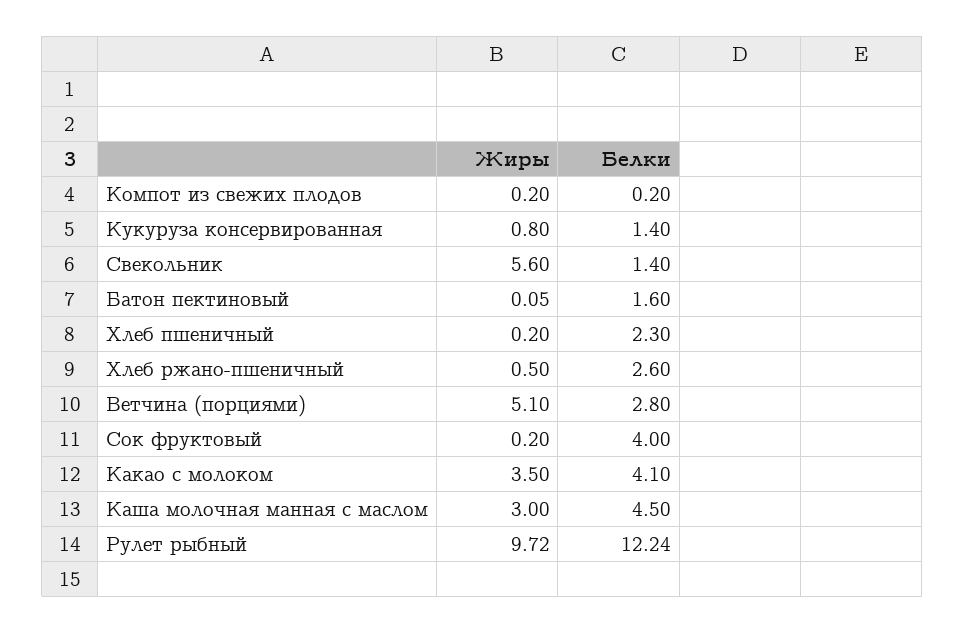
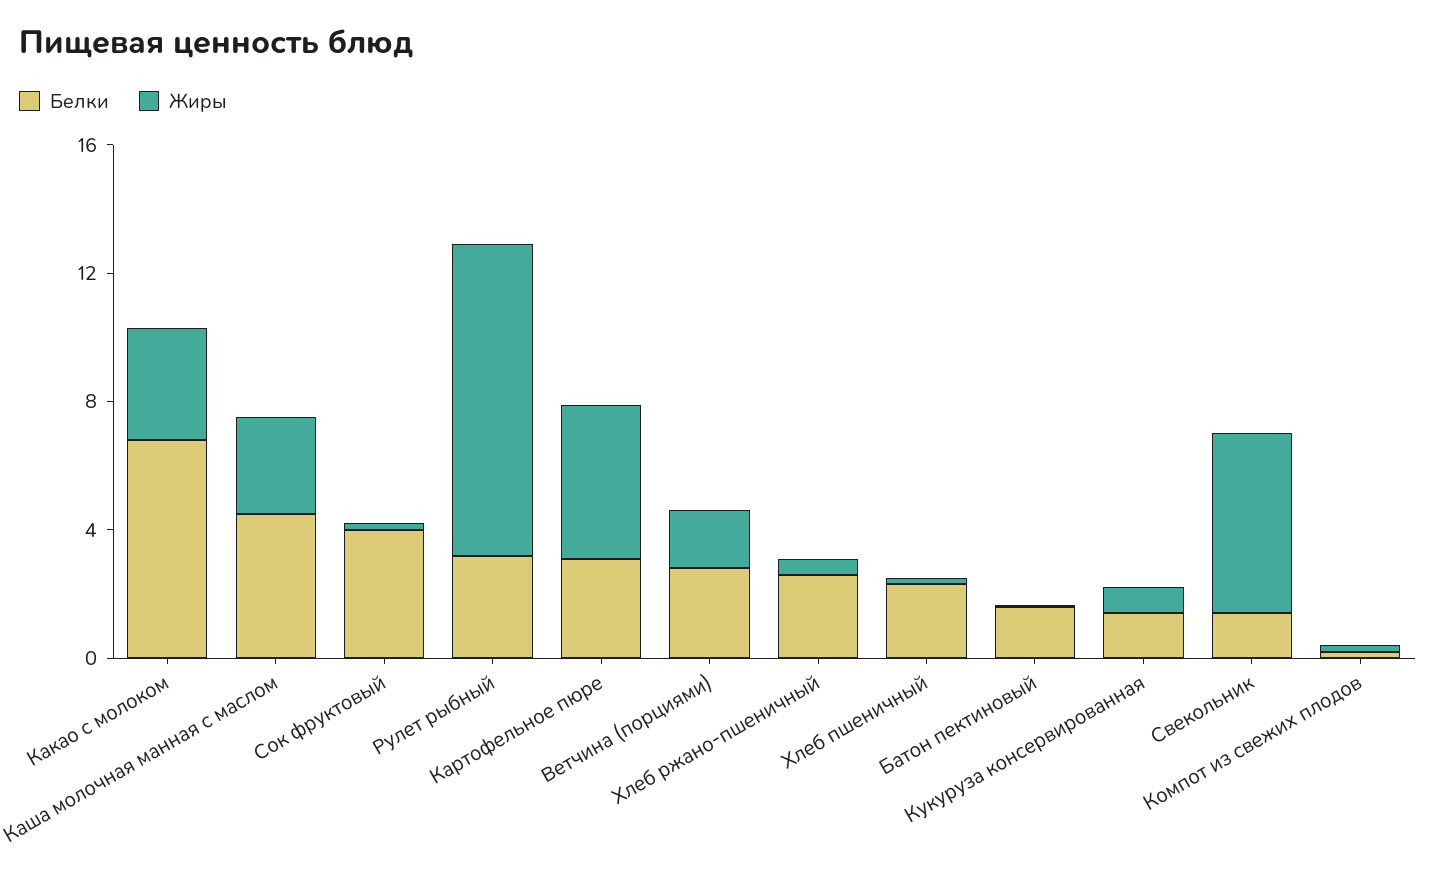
Жиры, Ветчина (порциями): 5.1 -> 2
Белки, Какао с молоком: 4.1 -> 7
Белки, Рулет рыбный: 12.24 -> 3
Белки, Картофельное пюре: none -> 3
Жиры, Картофельное пюре: none -> 5

